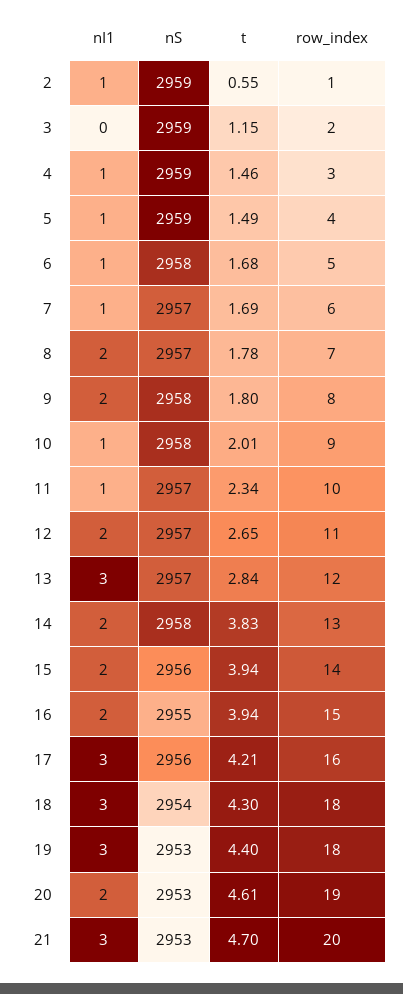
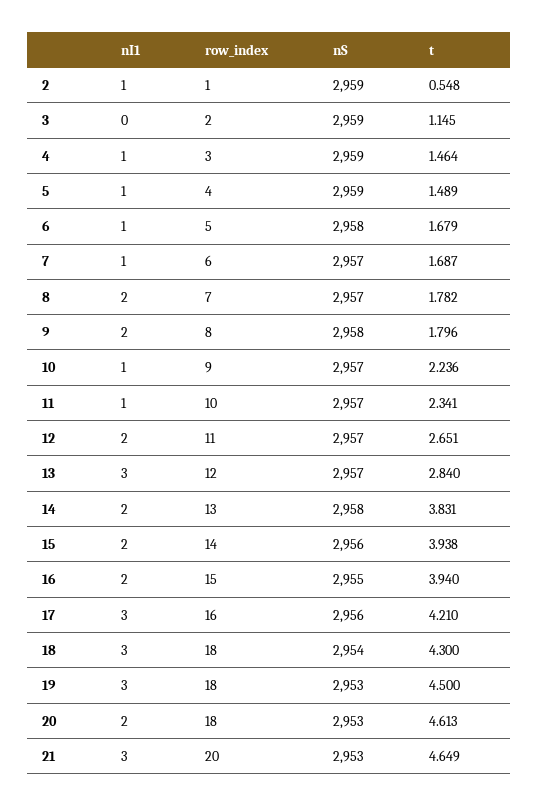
nS, 10: 2958 -> 2957
t, 10: 2.01 -> 2.236
t, 19: 4.4 -> 4.5
row_index, 20: 19 -> 18
t, 21: 4.7 -> 4.649

